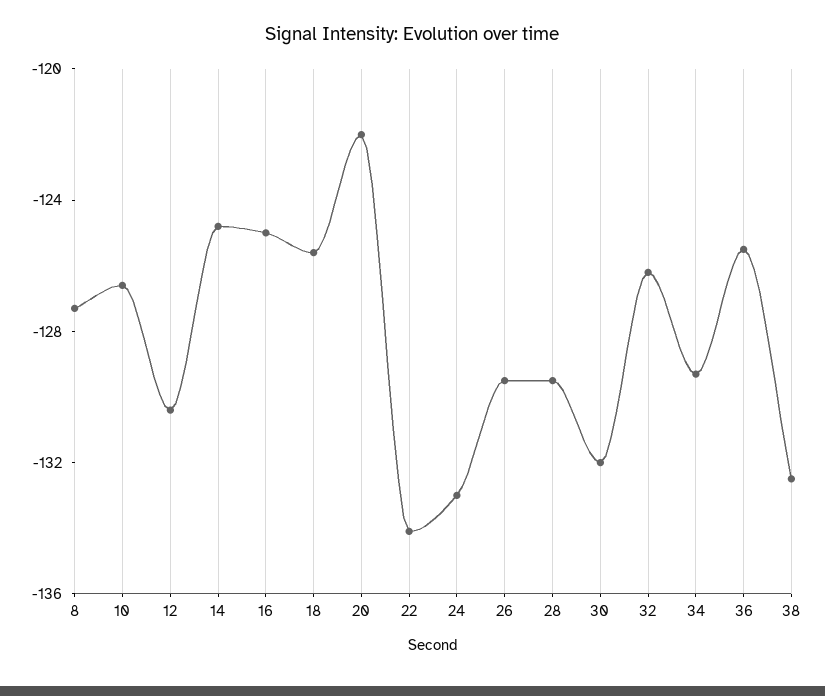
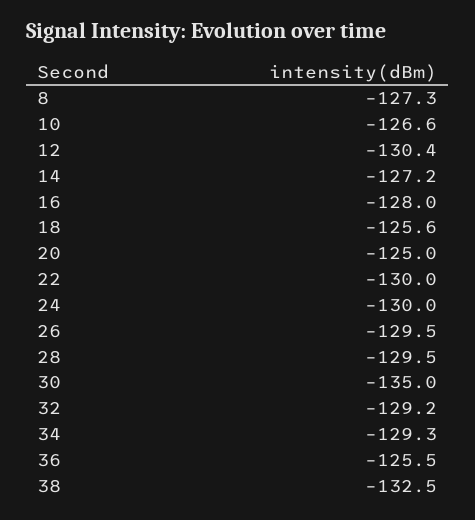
14: -125 -> -127.2
16: -125 -> -128
20: -122 -> -125
22: -134 -> -130
24: -133 -> -130
30: -132 -> -135
32: -126 -> -129.2

